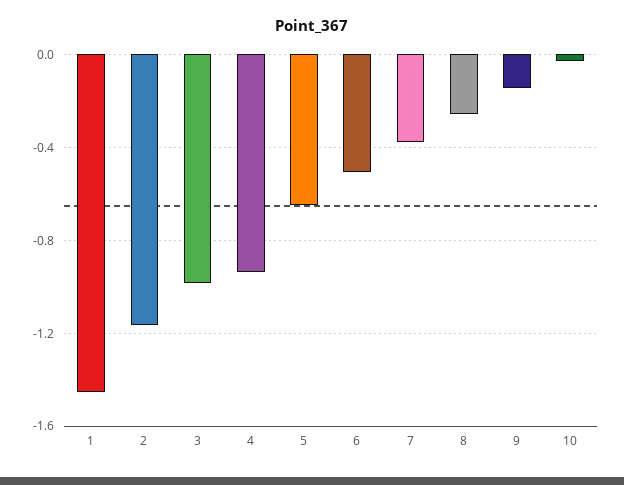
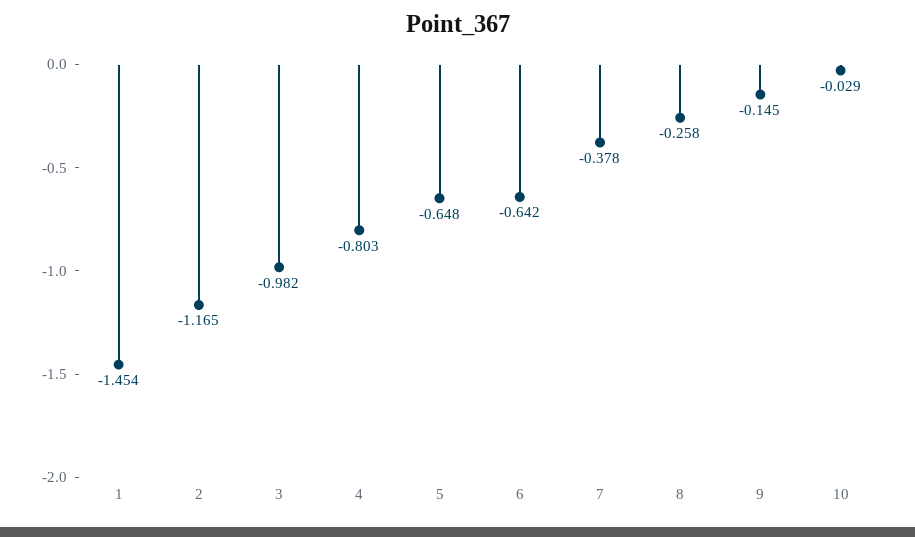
4: -0.95 -> -0.803
6: -0.5 -> -0.642

